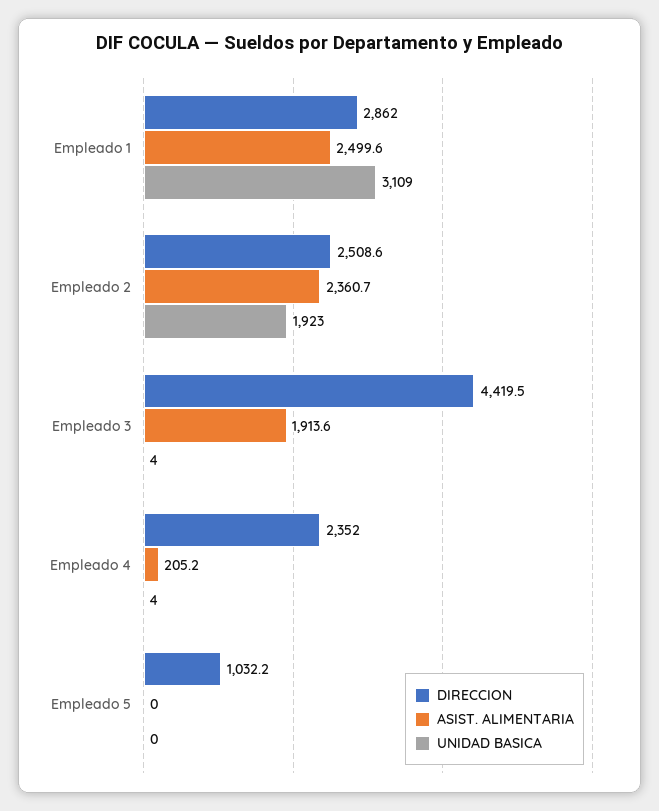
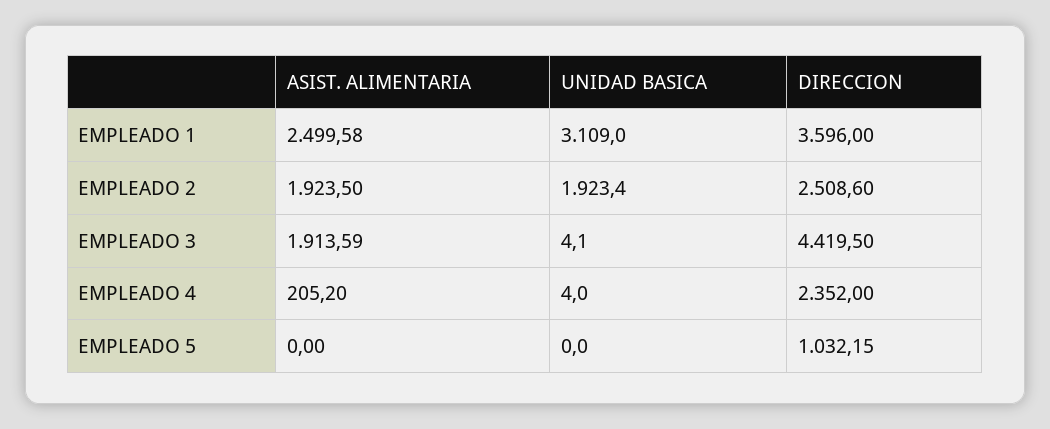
DIRECCION, Empleado 1: 2862 -> 3596
ASIST. ALIMENTARIA, Empleado 2: 2360.7 -> 1923.5

